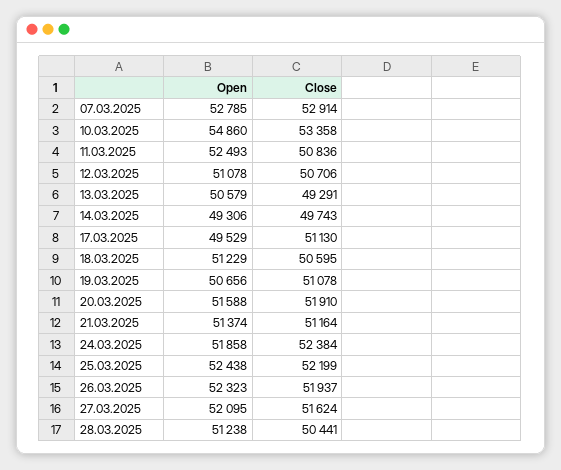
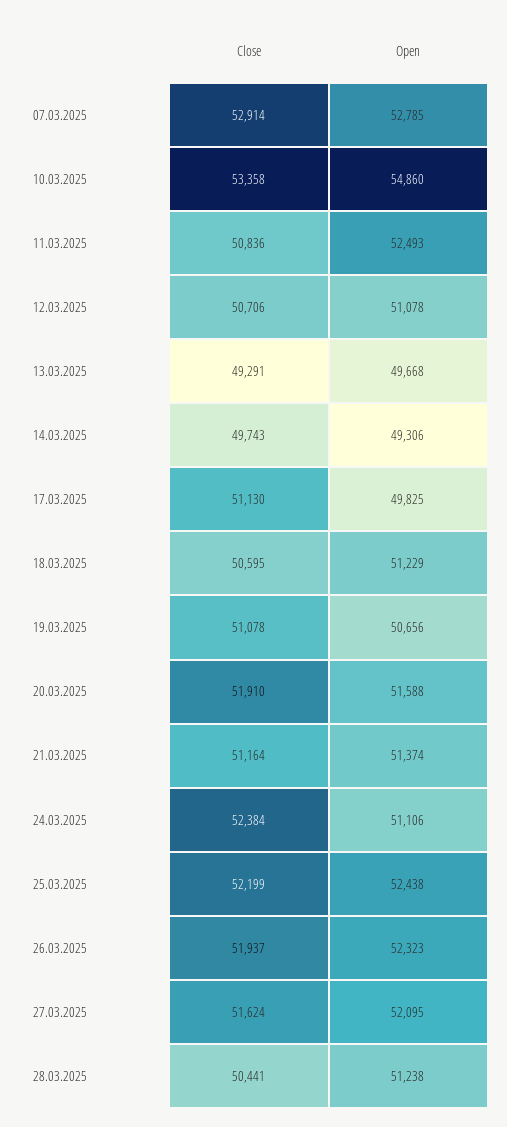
Open, 13.03.2025: 50579 -> 49668
Open, 17.03.2025: 49529 -> 49825
Open, 24.03.2025: 51858 -> 51106

